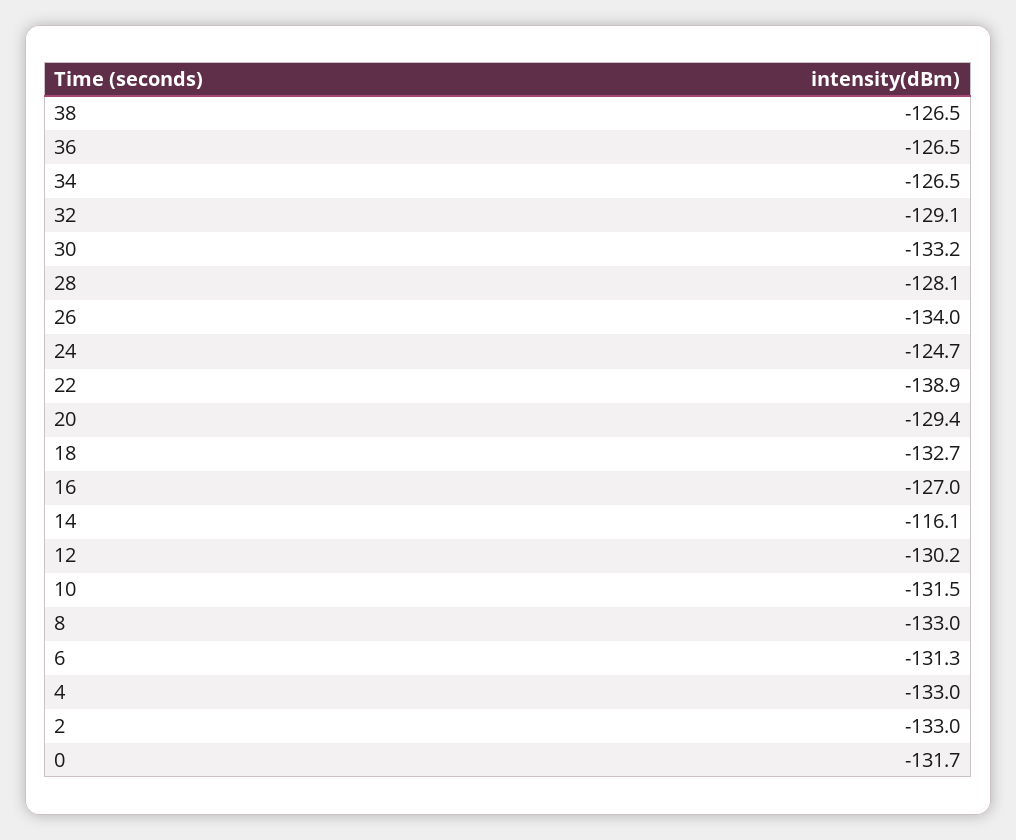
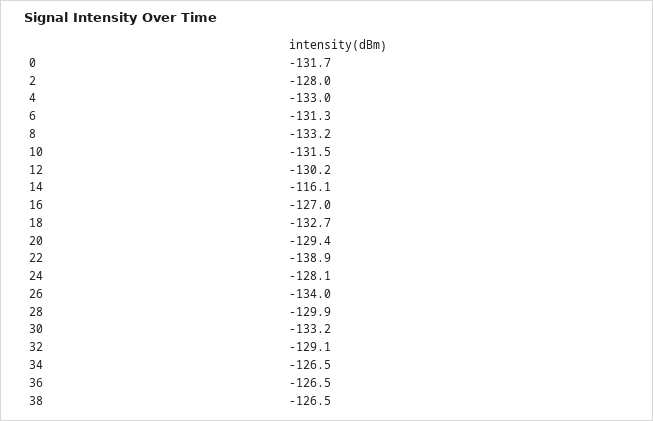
28: -128.1 -> -129.9
24: -124.7 -> -128.1
8: -133 -> -133.2
2: -133 -> -128

